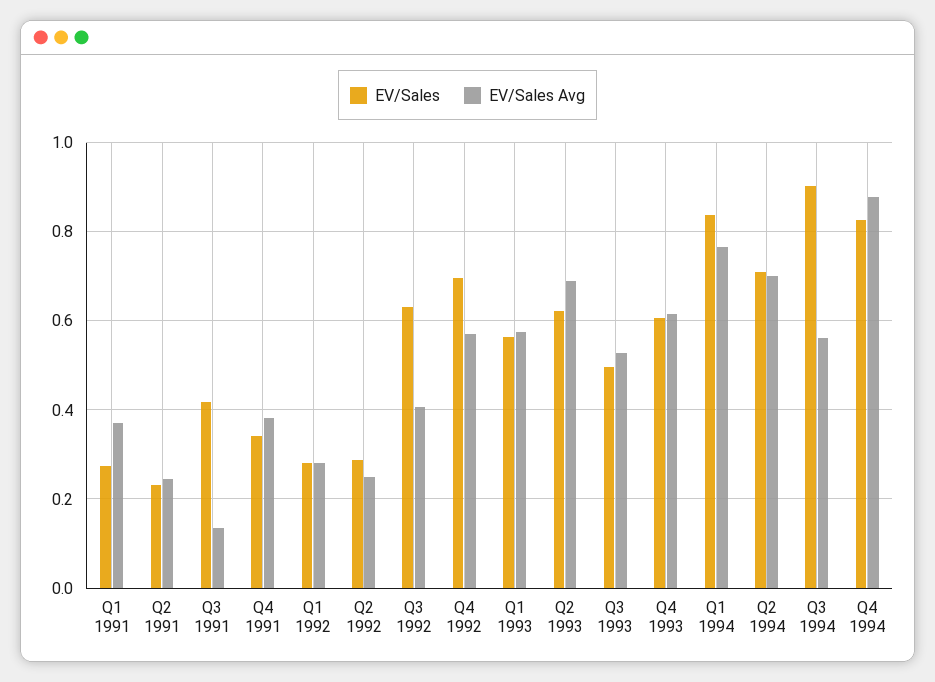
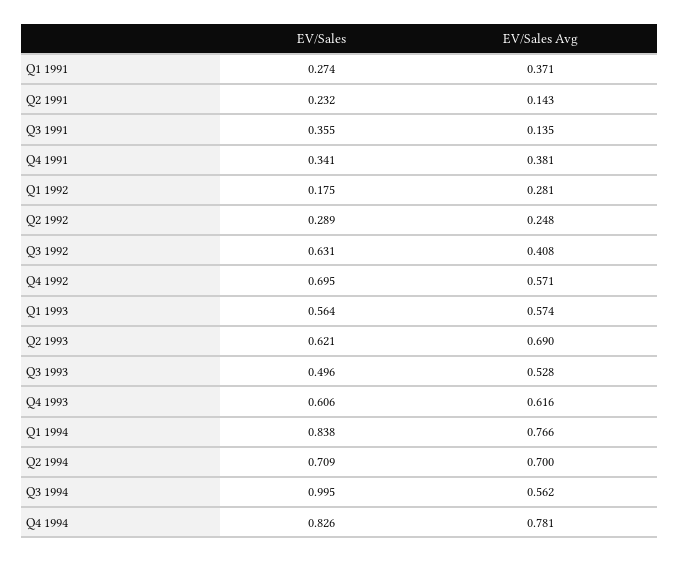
EV/Sales Avg, Q2 1991: 0.24 -> 0.143
EV/Sales, Q3 1991: 0.42 -> 0.355
EV/Sales, Q1 1992: 0.28 -> 0.175
EV/Sales, Q3 1994: 0.9 -> 0.995
EV/Sales Avg, Q4 1994: 0.88 -> 0.781

